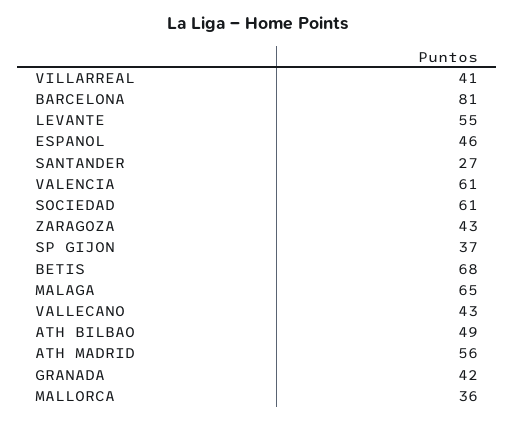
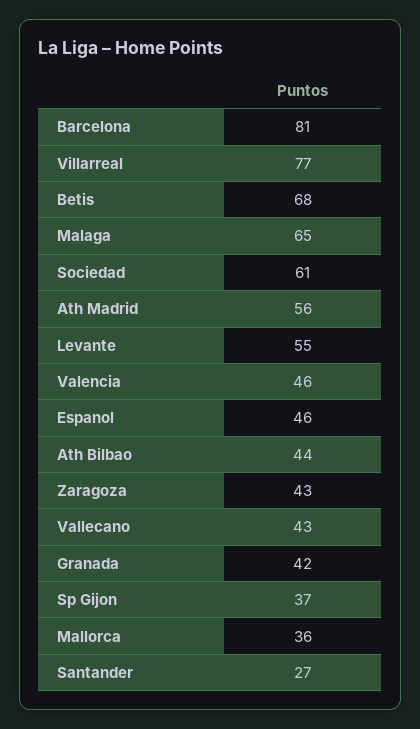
VILLARREAL: 41 -> 77
VALENCIA: 61 -> 46
ATH BILBAO: 49 -> 44

